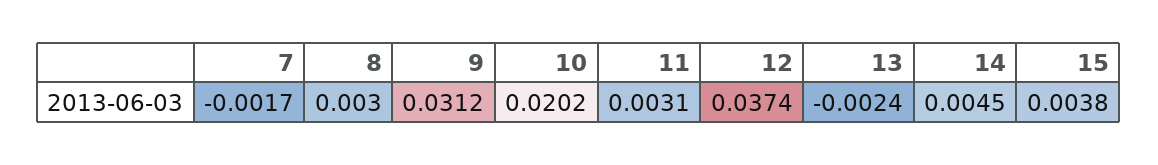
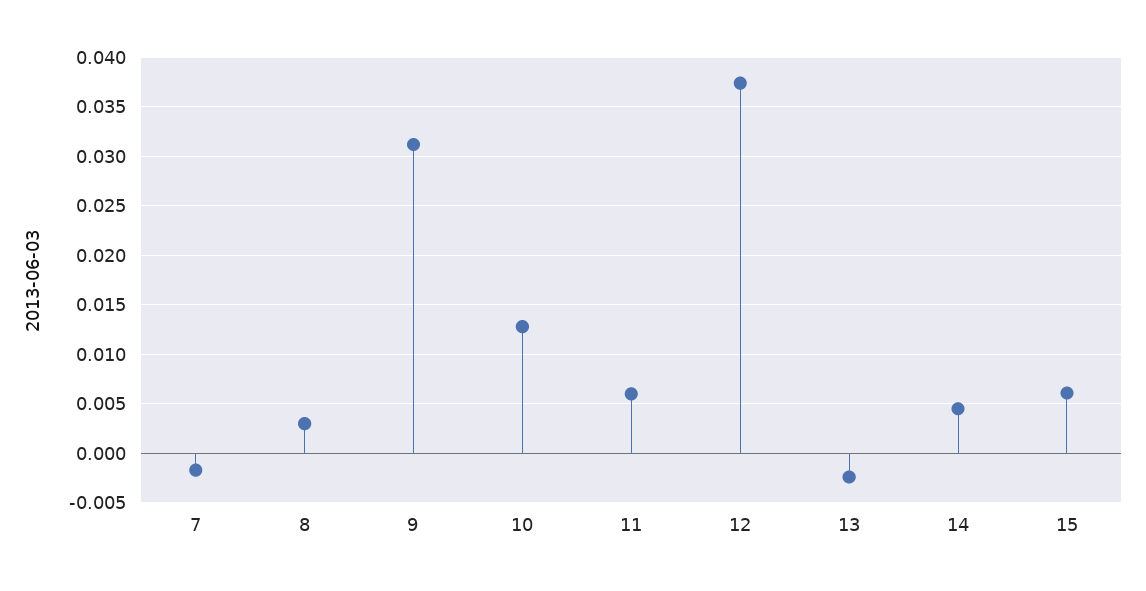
10: 0.0202 -> 0.013
11: 0.0031 -> 0.006
15: 0.0038 -> 0.006

